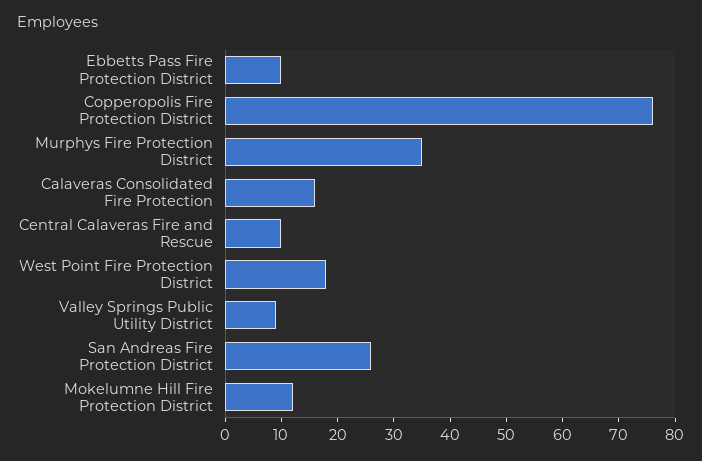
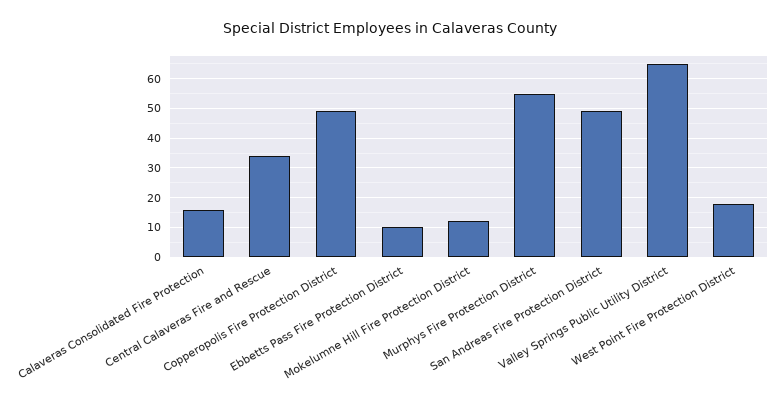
Copperopolis Fire Protection District: 75 -> 50
Murphys Fire Protection District: 35 -> 55
Central Calaveras Fire and Rescue: 10 -> 35
Valley Springs Public Utility District: 10 -> 65
San Andreas Fire Protection District: 25 -> 50

